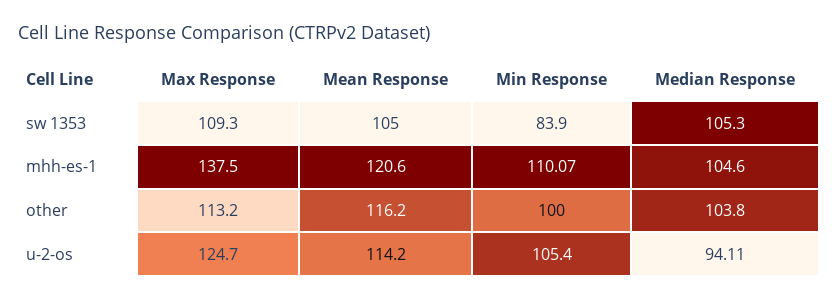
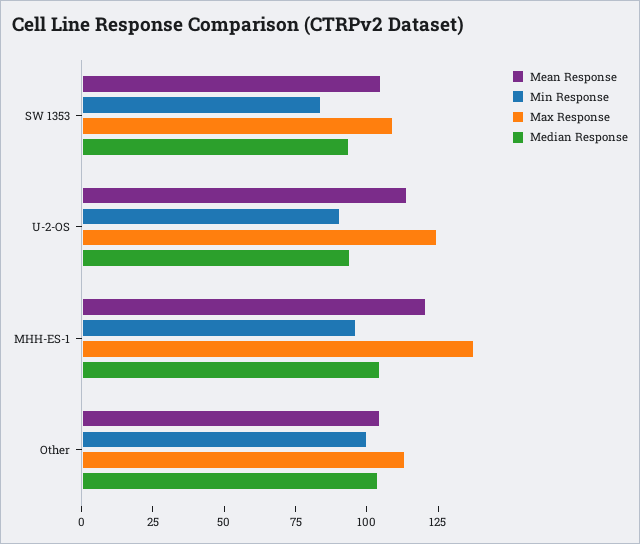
Median Response, sw 1353: 105.3 -> 95
Min Response, mhh-es-1: 110.07 -> 95
Mean Response, other: 116.2 -> 105
Min Response, u-2-os: 105.4 -> 90

